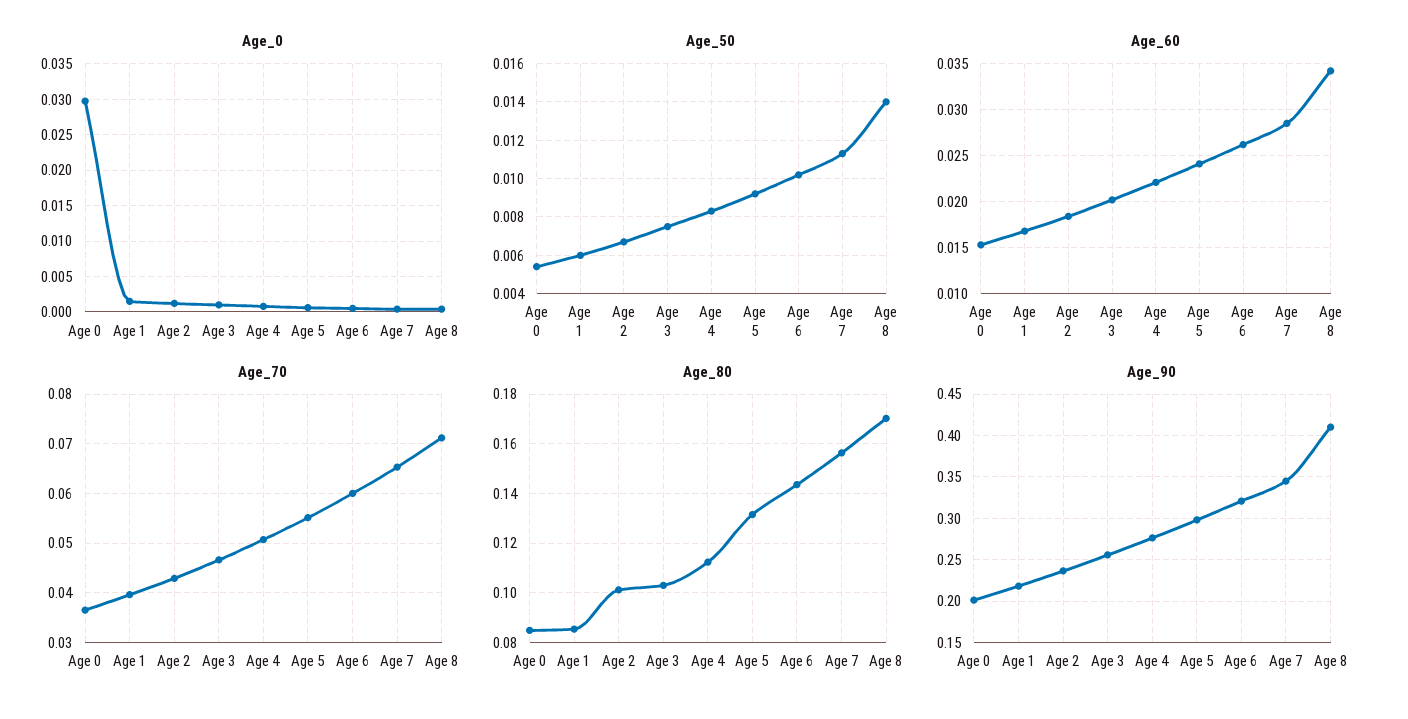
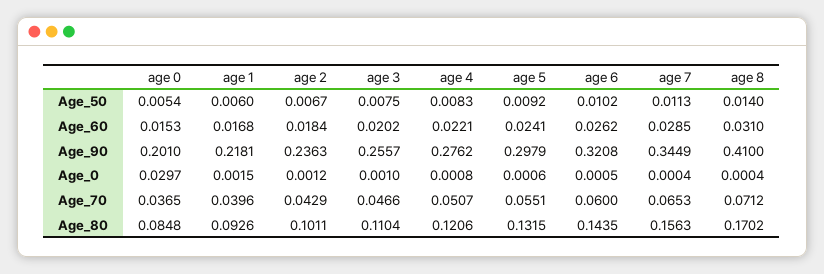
Age_60, Age 8: 0.034 -> 0.031
Age_80, Age 1: 0.085 -> 0.0926
Age_80, Age 3: 0.1025 -> 0.1104
Age_80, Age 4: 0.1125 -> 0.1206

